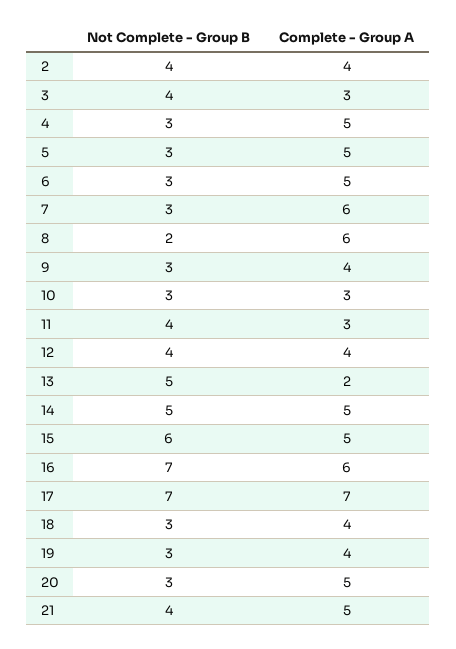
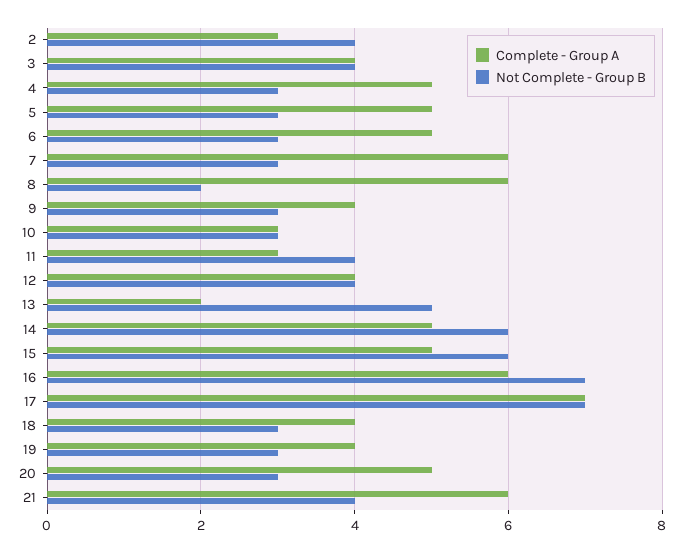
Complete - Group A, 2: 4 -> 3
Complete - Group A, 3: 3 -> 4
Not Complete - Group B, 14: 5 -> 6
Complete - Group A, 21: 5 -> 6

